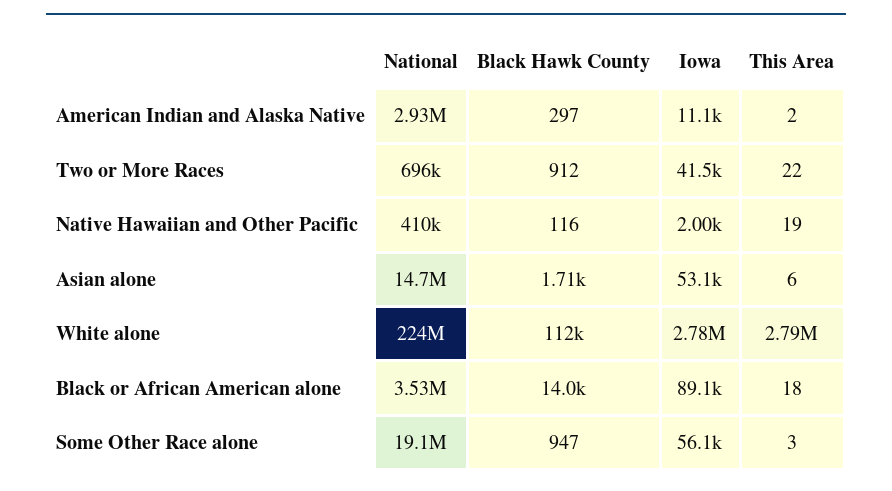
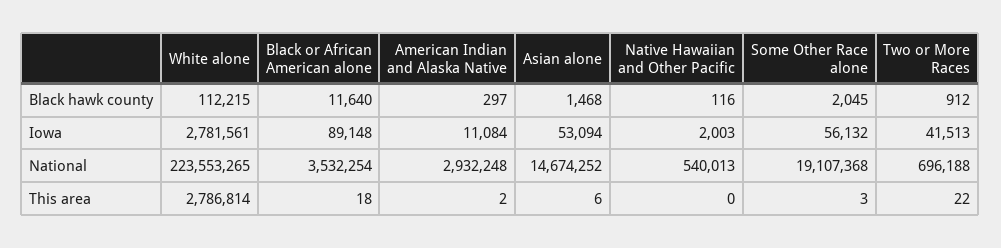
National, Native Hawaiian and Other Pacific: 410000 -> 540013
This Area, Native Hawaiian and Other Pacific: 19 -> 0
Black Hawk County, Asian alone: 1710 -> 1468
Black Hawk County, Black or African American alone: 14000 -> 11640
Black Hawk County, Some Other Race alone: 947 -> 2045

